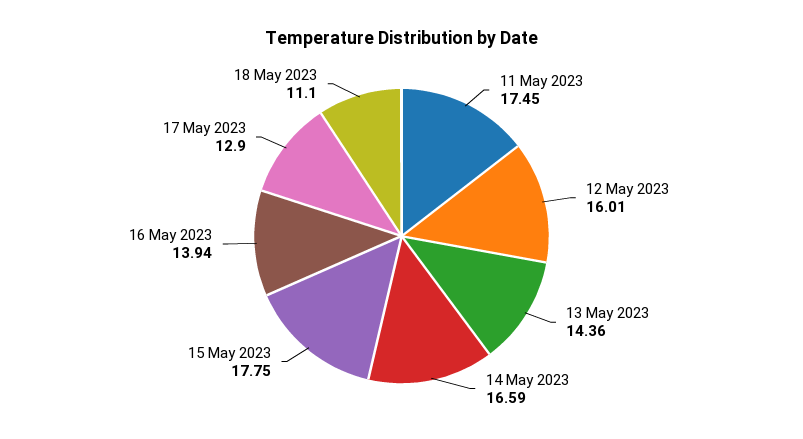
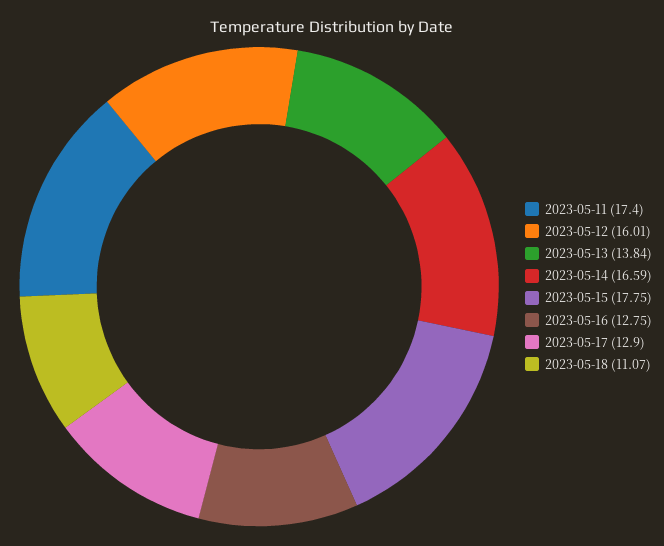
11 May 2023: 17.45 -> 17.4
13 May 2023: 14.36 -> 13.84
16 May 2023: 13.94 -> 12.75
18 May 2023: 11.1 -> 11.07

